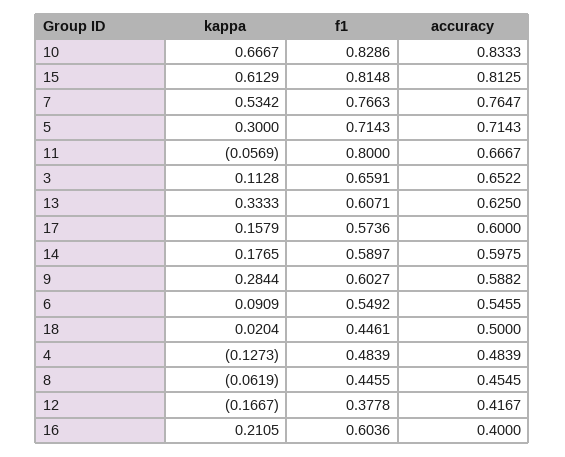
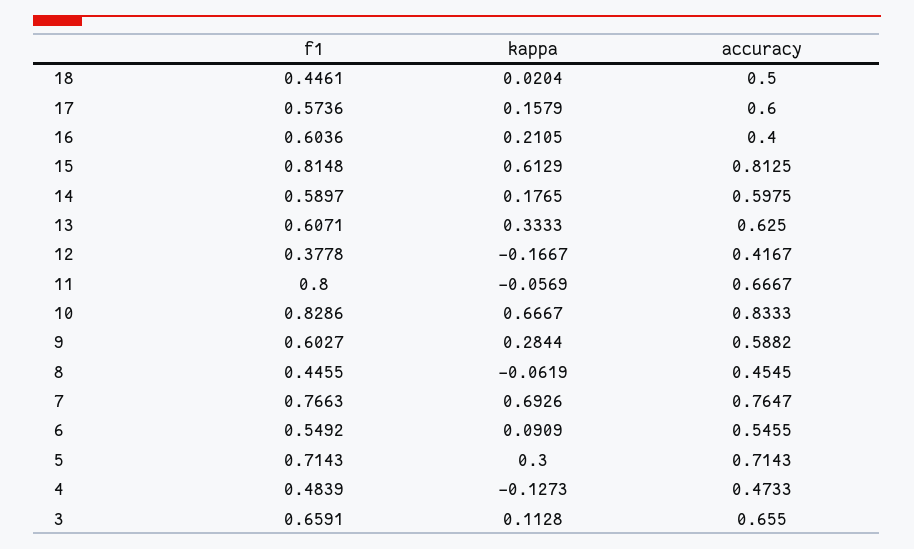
kappa, 7: 0.5342 -> 0.6926
accuracy, 3: 0.6522 -> 0.655
accuracy, 4: 0.4839 -> 0.4733

